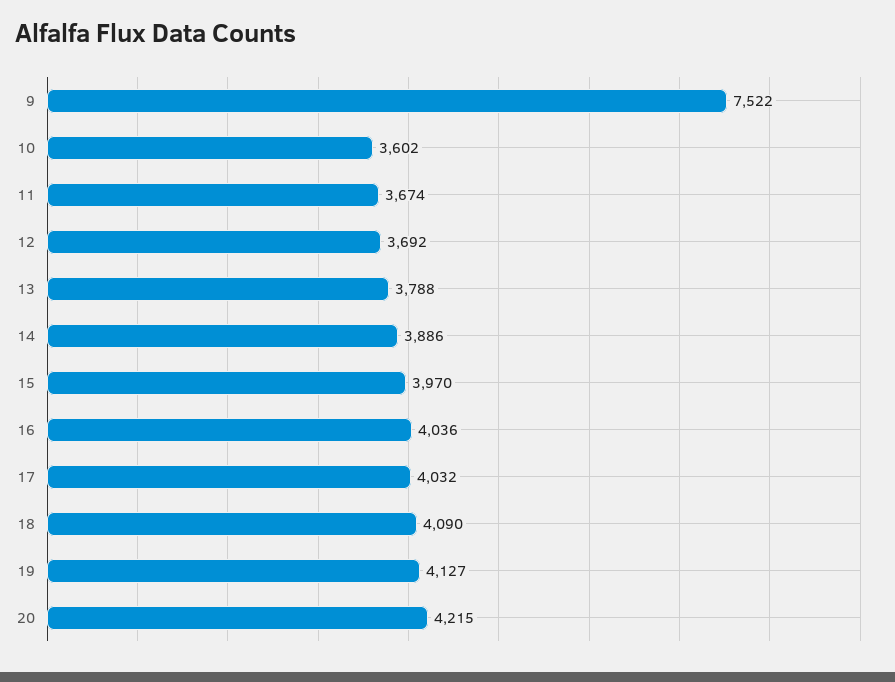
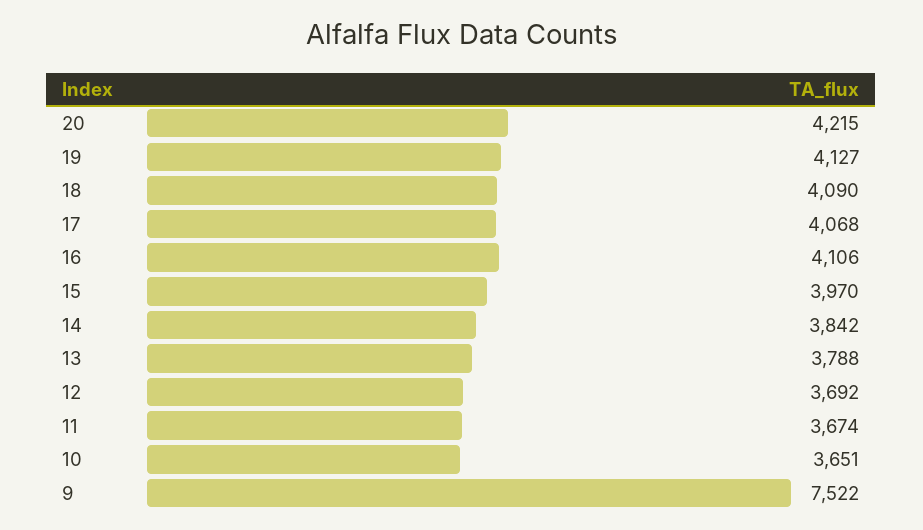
10: 3602 -> 3651
14: 3886 -> 3842
16: 4036 -> 4106
17: 4032 -> 4068

